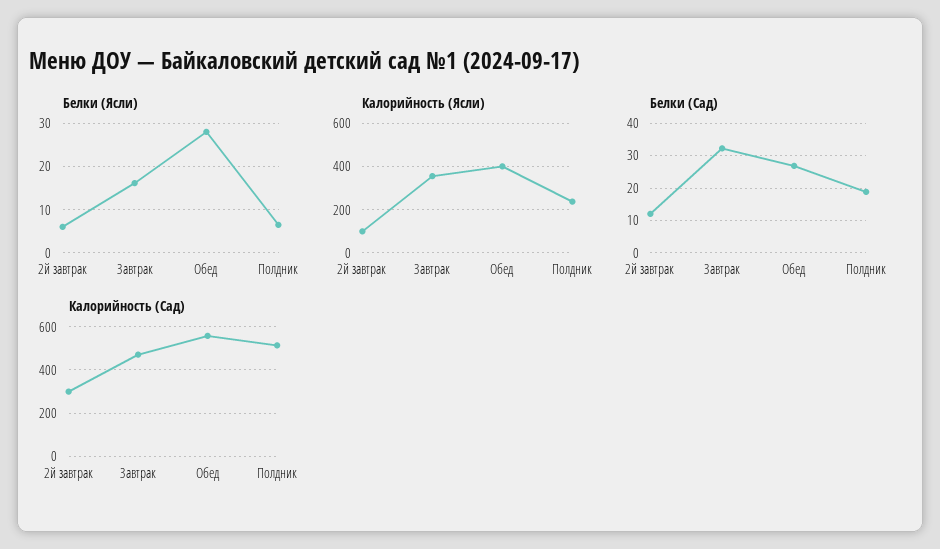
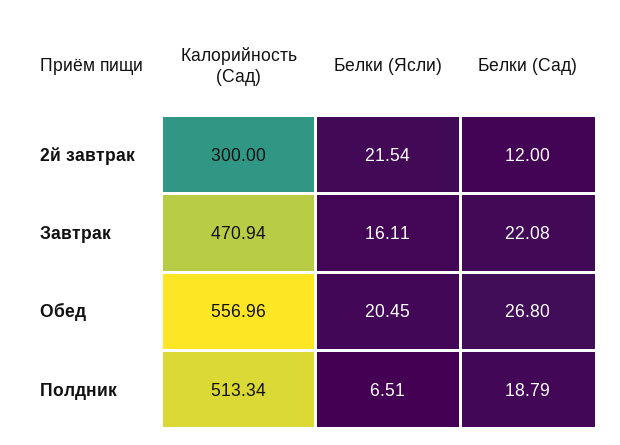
Белки (Ясли), 2й завтрак: 6 -> 21.54
Белки (Ясли), Обед: 28 -> 20.45
Калорийность (Ясли), 2й завтрак: 100 -> none
Калорийность (Ясли), Завтрак: 350 -> none
Калорийность (Ясли), Обед: 400 -> none
Калорийность (Ясли), Полдник: 250 -> none
Белки (Сад), Завтрак: 32 -> 22.08

